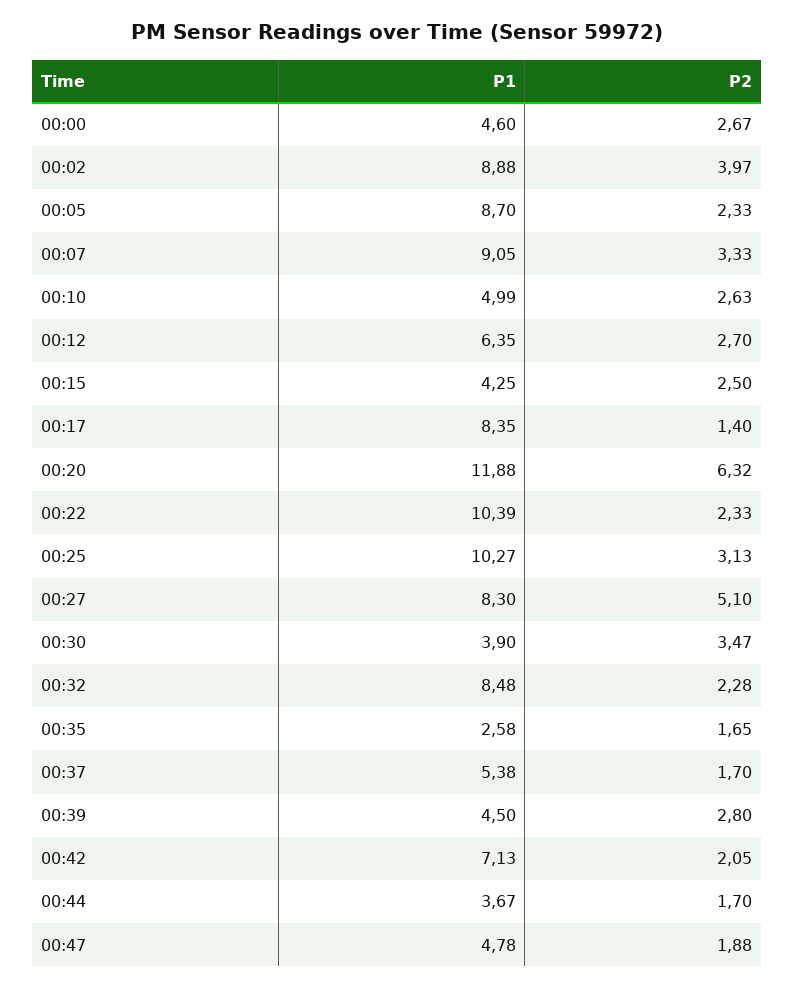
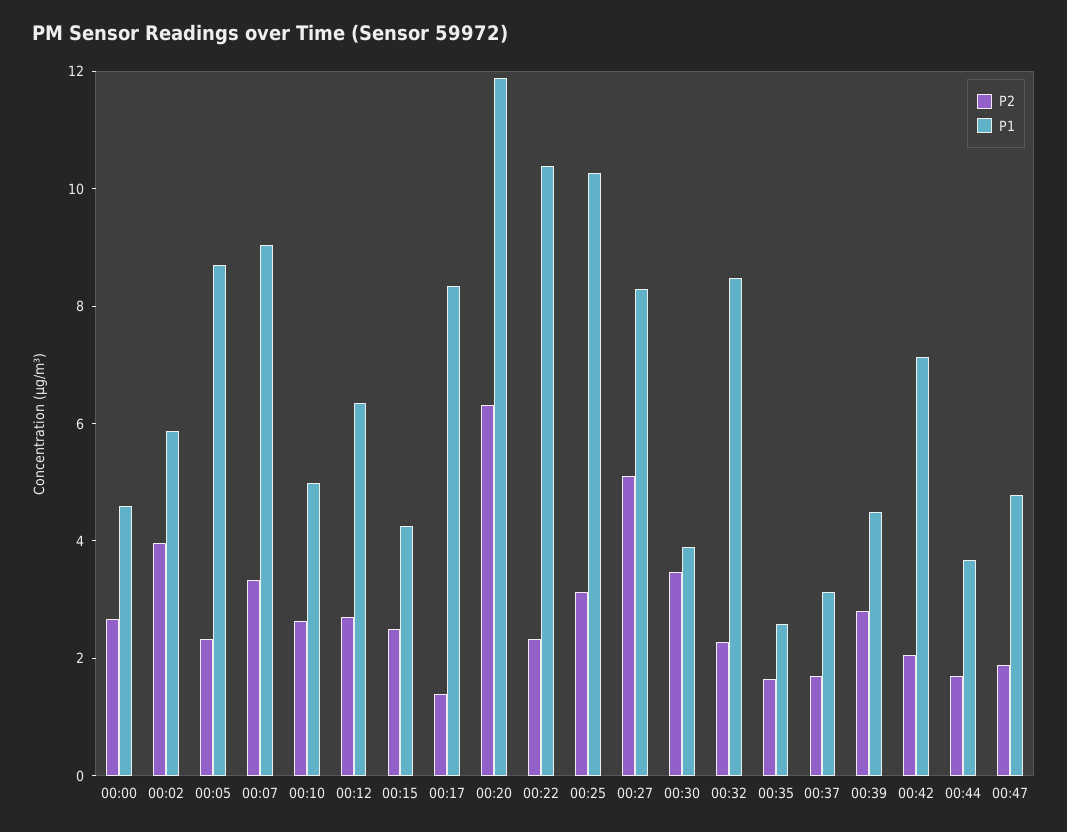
P1, 00:02: 8.88 -> 6
P1, 00:37: 5.38 -> 3

